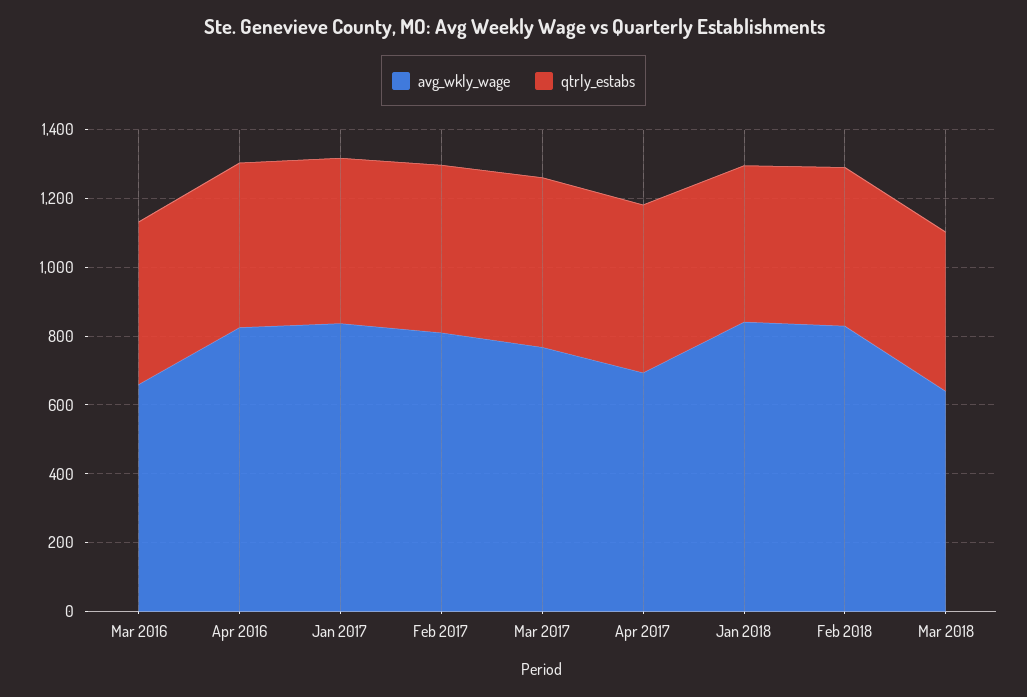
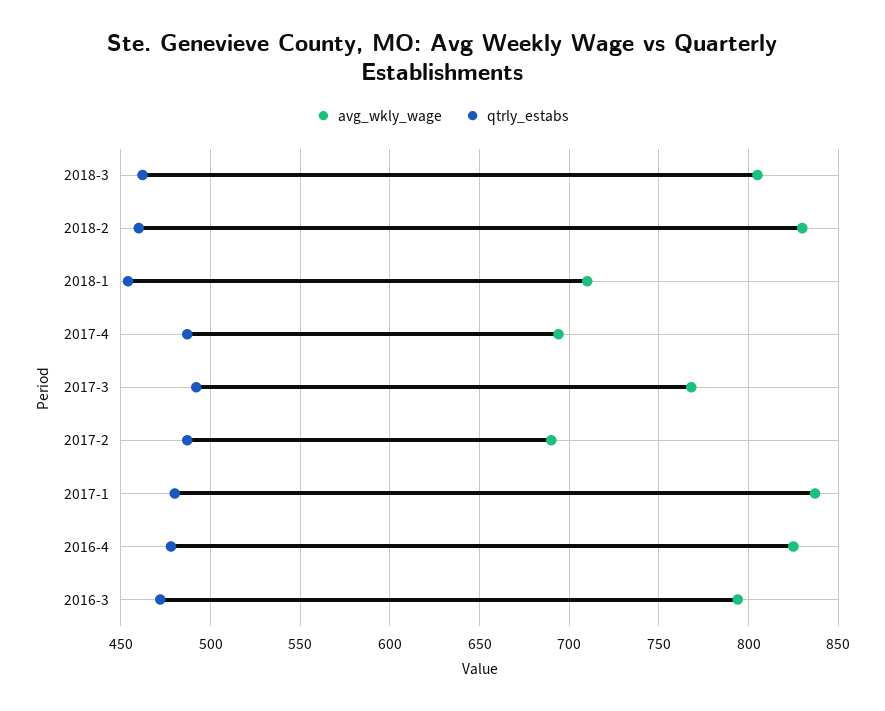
avg_wkly_wage, Mar 2016: 650 -> 795
avg_wkly_wage, Feb 2017: 800 -> 690
avg_wkly_wage, Jan 2018: 850 -> 710
avg_wkly_wage, Mar 2018: 650 -> 805

